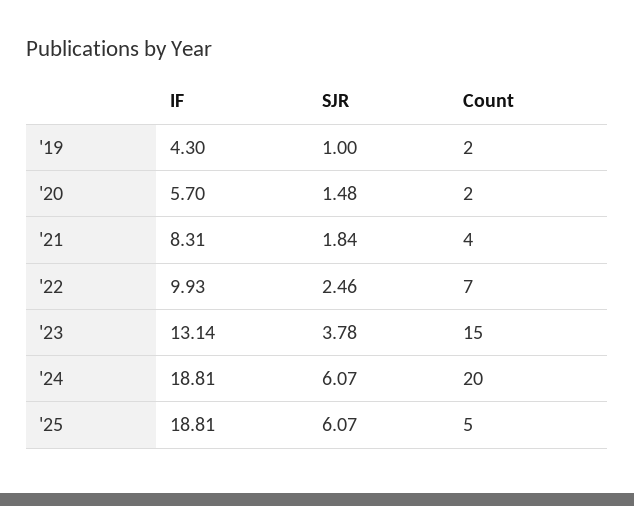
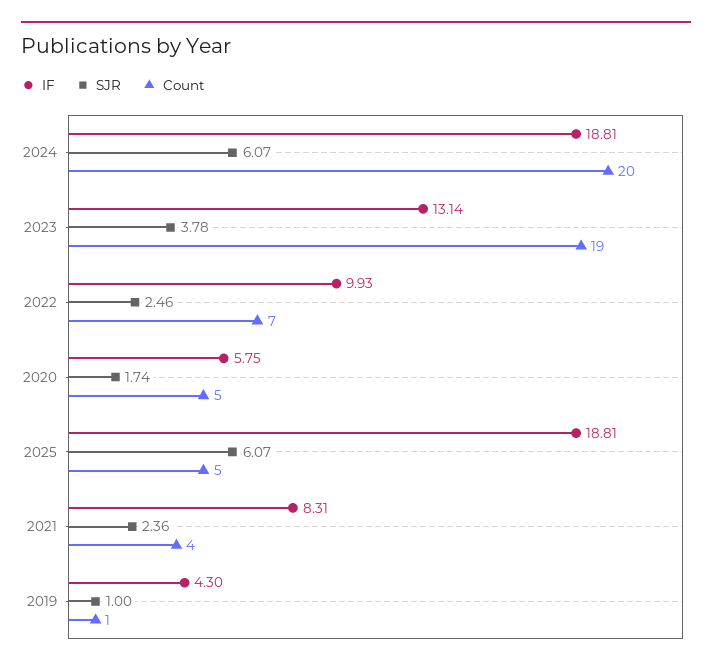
Count, '19: 2 -> 1
IF, '20: 5.7 -> 5.75
SJR, '20: 1.48 -> 1.74
Count, '20: 2 -> 5
SJR, '21: 1.84 -> 2.36
Count, '23: 15 -> 19

